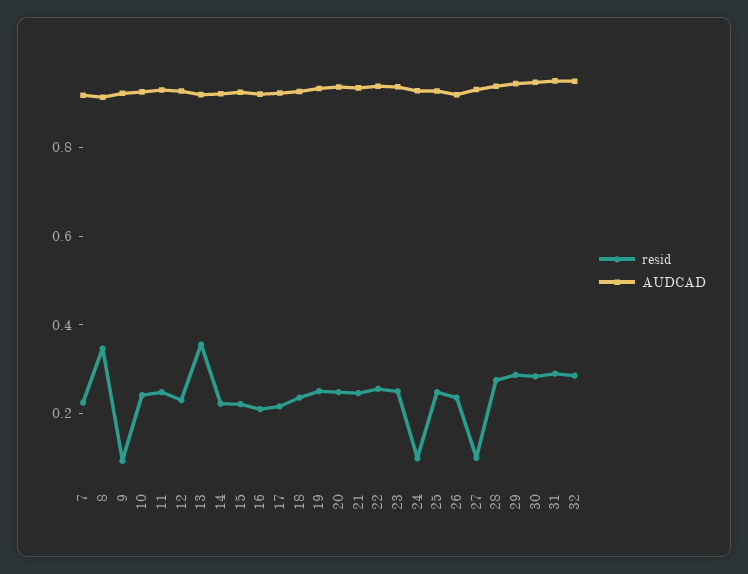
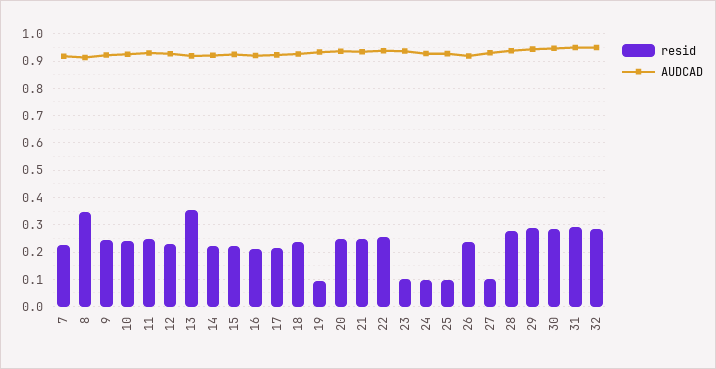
resid, 9: 0.1 -> 0.25
resid, 19: 0.25 -> 0.1
resid, 23: 0.25 -> 0.1
resid, 25: 0.25 -> 0.1

